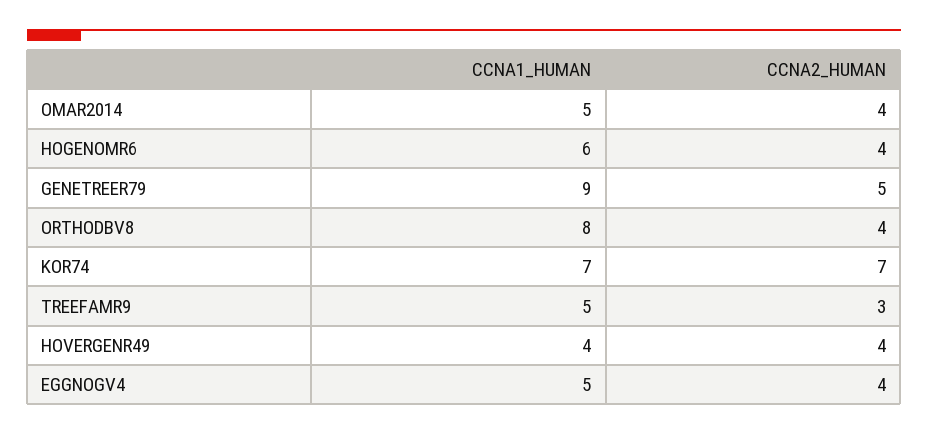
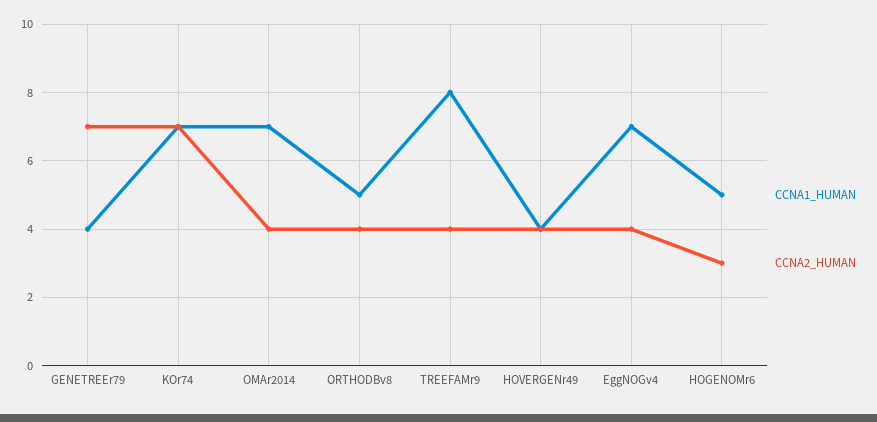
CCNA1_HUMAN, OMAR2014: 5 -> 7
CCNA1_HUMAN, HOGENOMR6: 6 -> 5
CCNA2_HUMAN, HOGENOMR6: 4 -> 3
CCNA1_HUMAN, GENETREER79: 9 -> 4
CCNA2_HUMAN, GENETREER79: 5 -> 7
CCNA1_HUMAN, ORTHODBV8: 8 -> 5
CCNA1_HUMAN, TREEFAMR9: 5 -> 8
CCNA2_HUMAN, TREEFAMR9: 3 -> 4
CCNA1_HUMAN, EGGNOGV4: 5 -> 7

